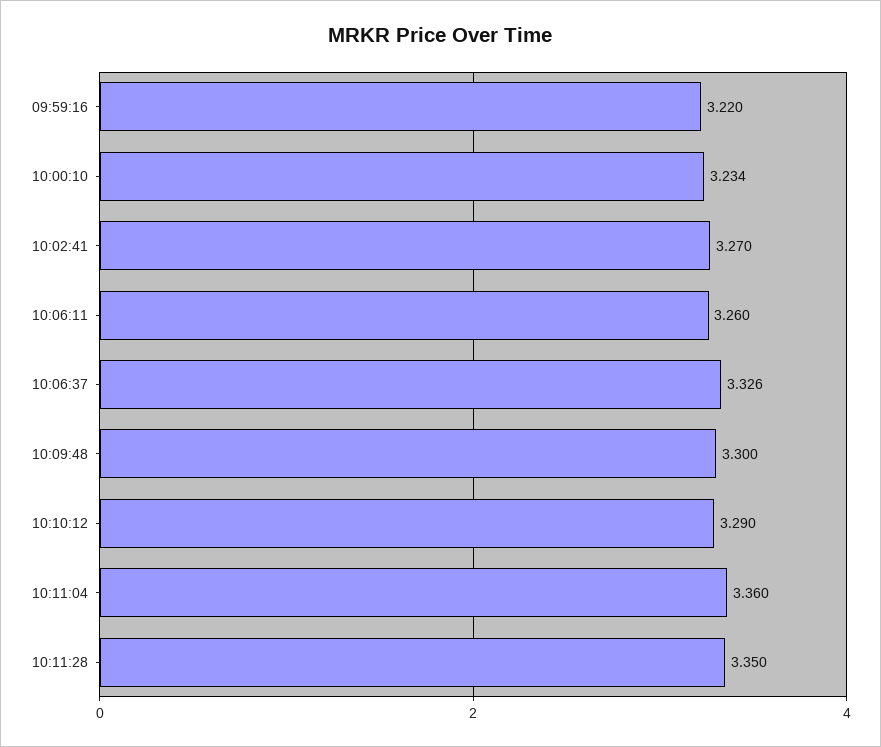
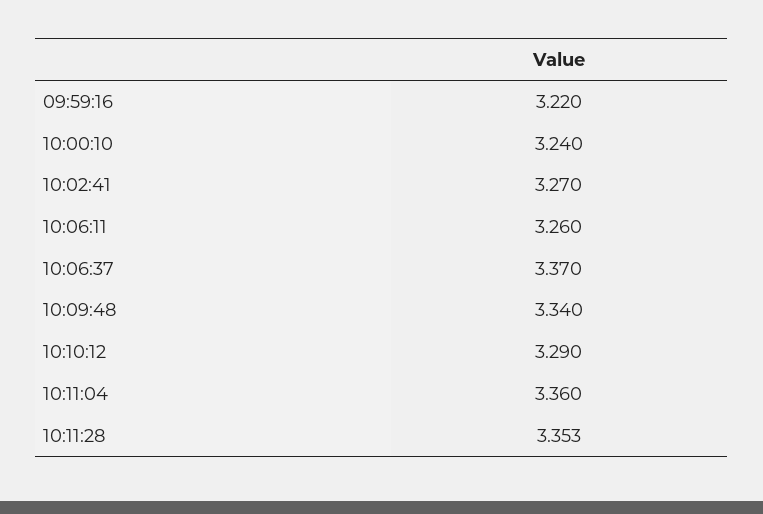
10:00:10: 3.234 -> 3.24
10:06:37: 3.326 -> 3.37
10:09:48: 3.3 -> 3.34
10:11:28: 3.35 -> 3.353

